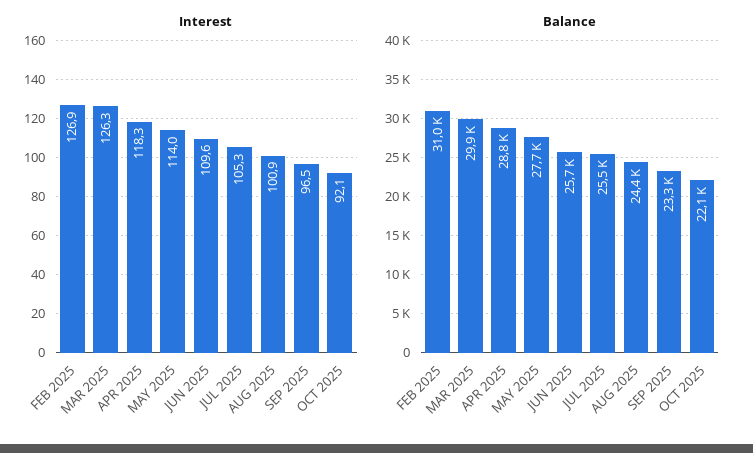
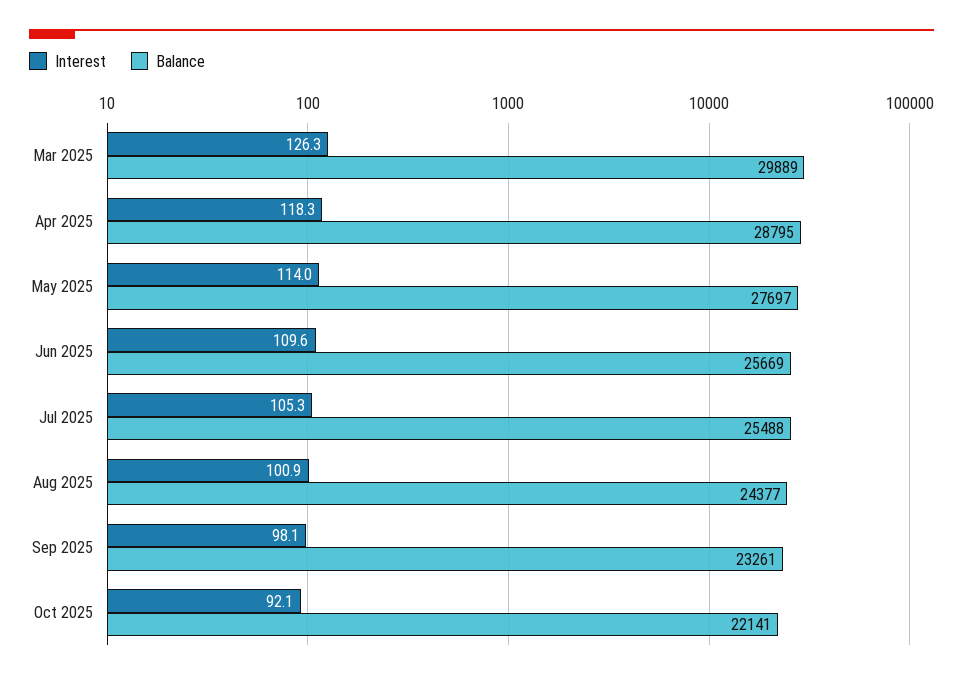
Interest, FEB 2025: 126.9 -> none
Interest, SEP 2025: 96.5 -> 98.1
Balance, FEB 2025: 31000 -> none

